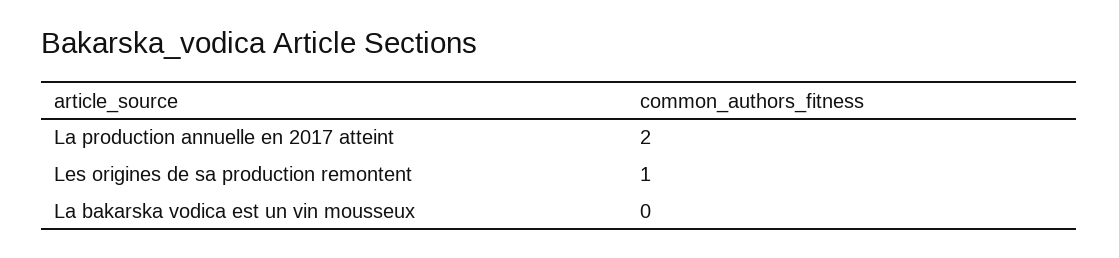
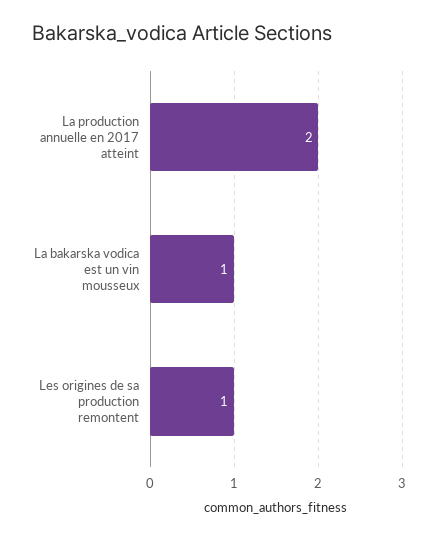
La bakarska vodica est un vin mousseux: 0 -> 1

